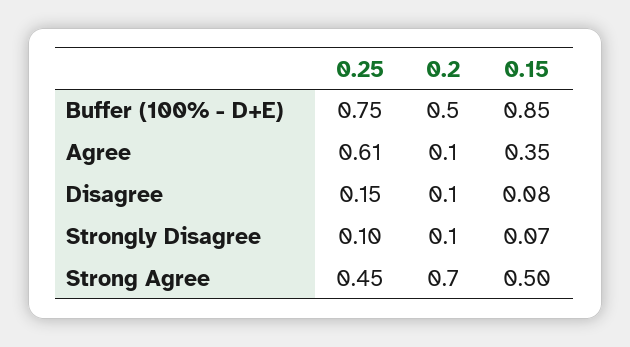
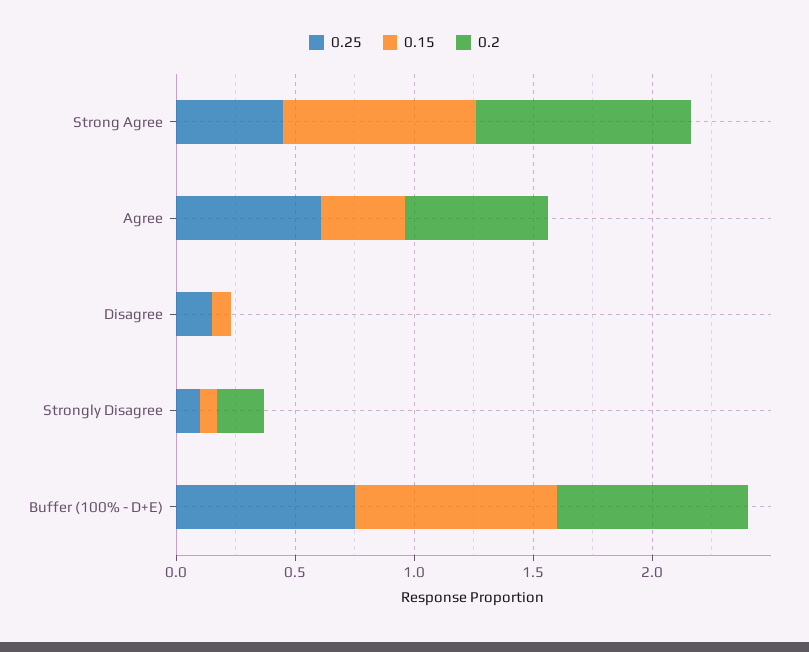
0.2, Buffer (100% - D+E): 0.5 -> 0.8
0.2, Agree: 0.1 -> 0.6
0.2, Disagree: 0.1 -> 0
0.2, Strongly Disagree: 0.1 -> 0.2
0.2, Strong Agree: 0.7 -> 0.9
0.15, Strong Agree: 0.5 -> 0.8

